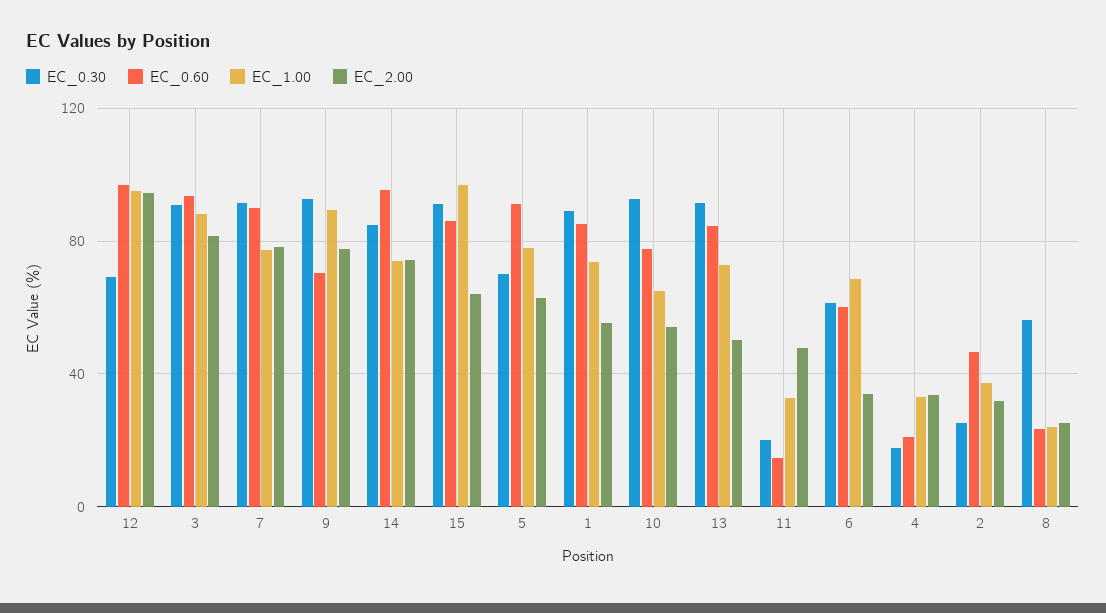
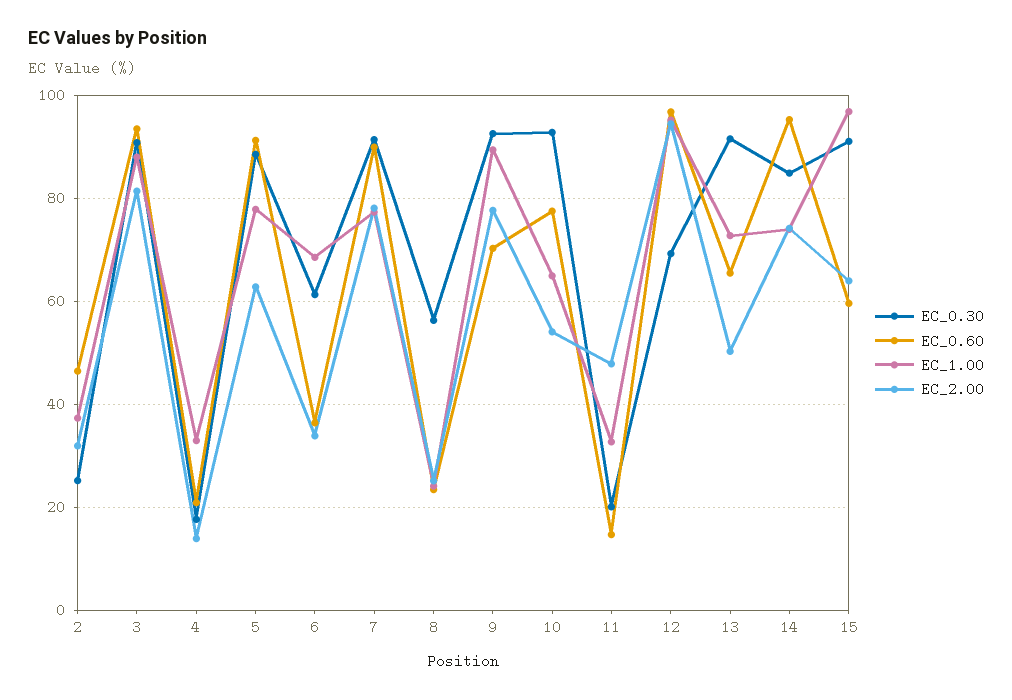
EC_0.60, 15: 85 -> 60
EC_0.30, 5: 70 -> 88
EC_0.30, 1: 90 -> none
EC_0.60, 1: 85 -> none
EC_1.00, 1: 75 -> none
EC_2.00, 1: 55 -> none
EC_0.60, 13: 85 -> 66
EC_0.60, 6: 60 -> 36
EC_2.00, 4: 35 -> 14

